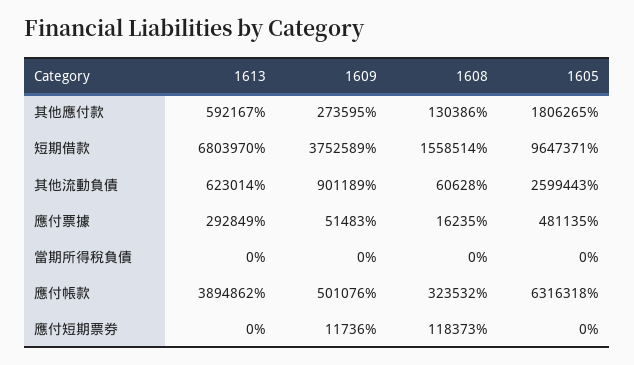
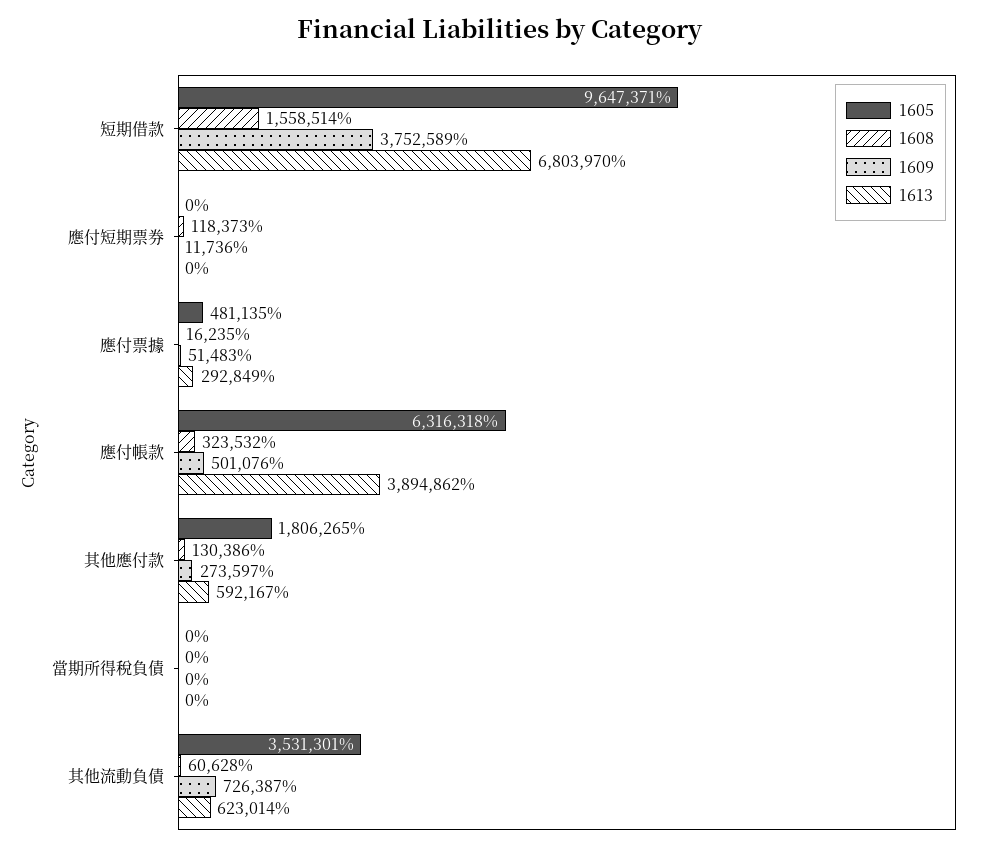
1609, 其他應付款: 273595 -> 273597
1609, 其他流動負債: 901189 -> 726387
1605, 其他流動負債: 2599443 -> 3531301

